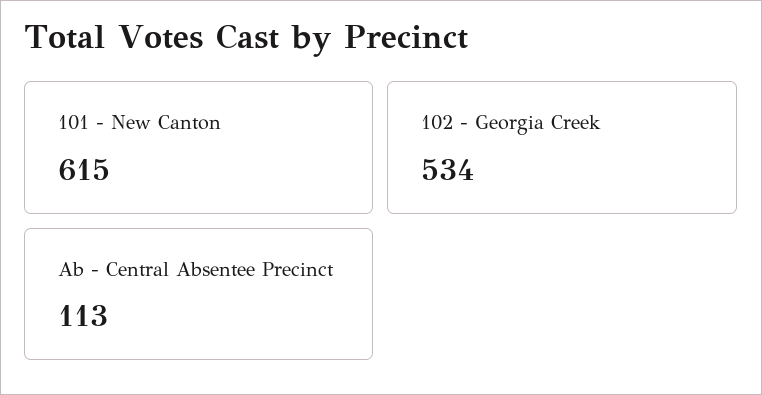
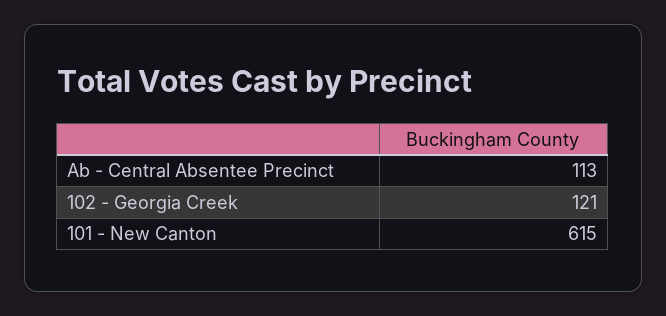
102 - Georgia Creek: 534 -> 121

